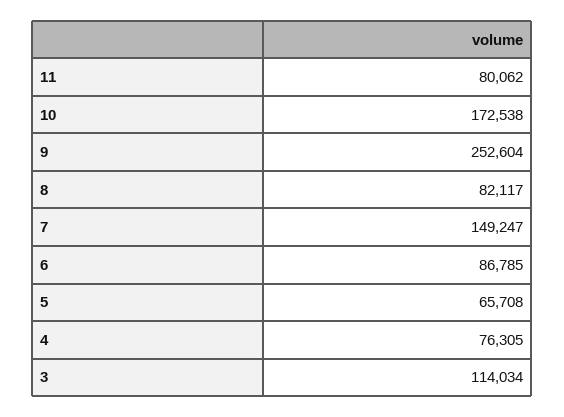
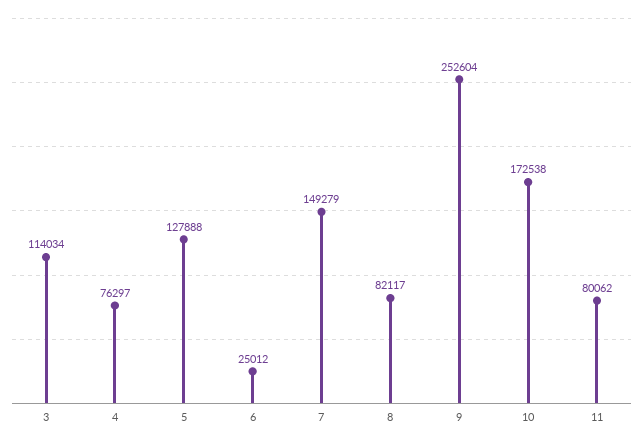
7: 149247 -> 149279
6: 86785 -> 25012
5: 65708 -> 127888
4: 76305 -> 76297

